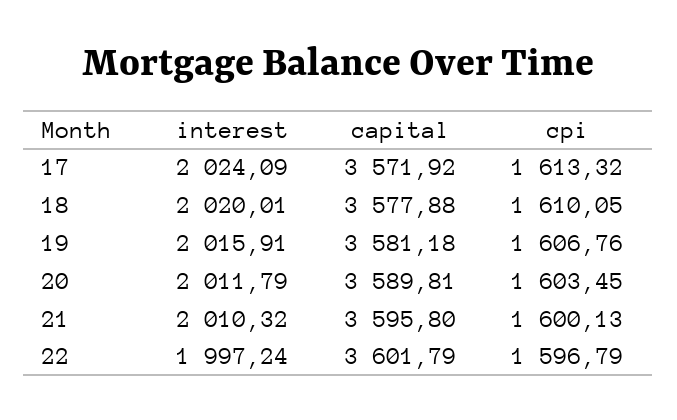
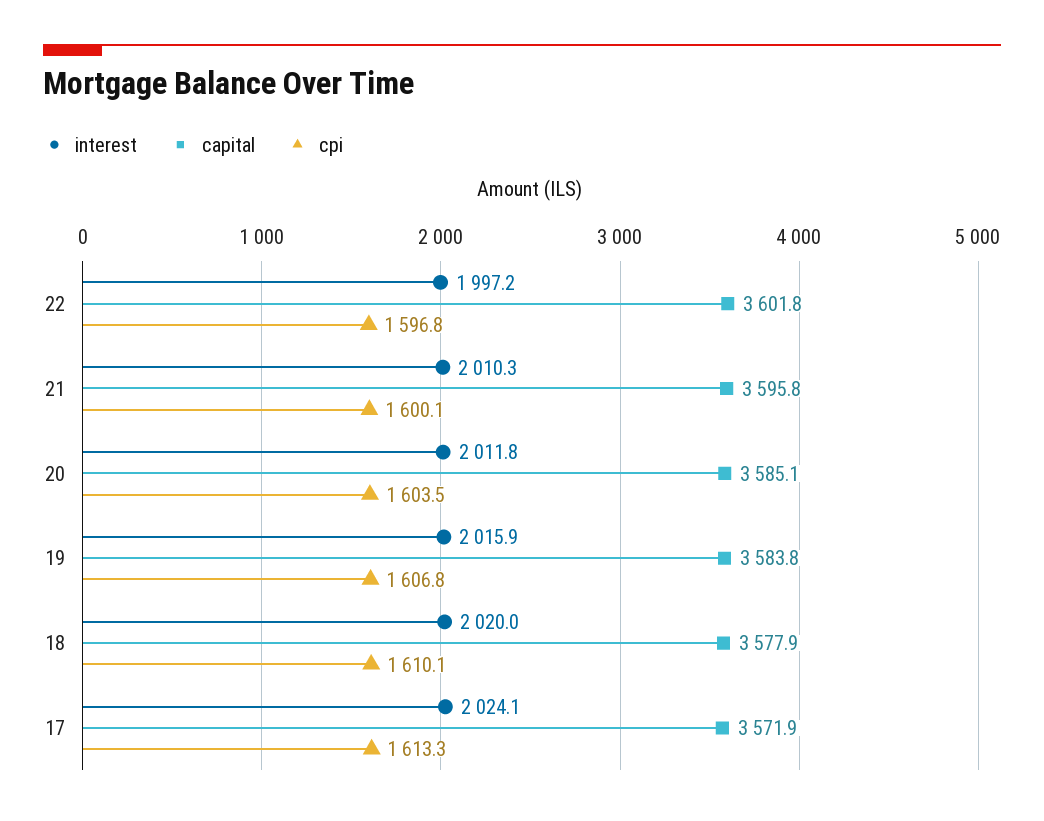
capital, 19: 3581.18 -> 3583.8
capital, 20: 3589.81 -> 3585.1

